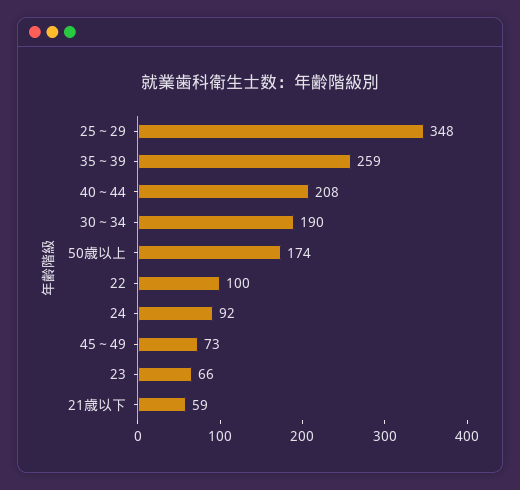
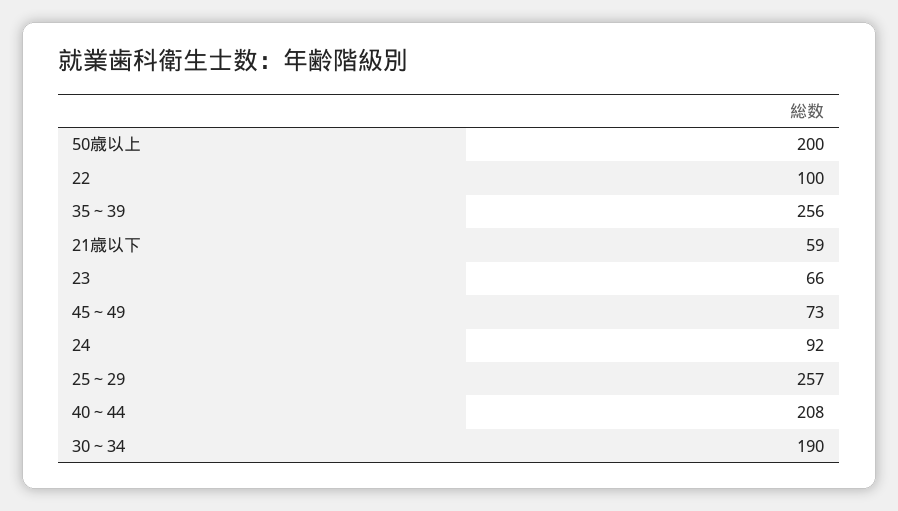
25～29: 348 -> 257
35～39: 259 -> 256
50歳以上: 174 -> 200

